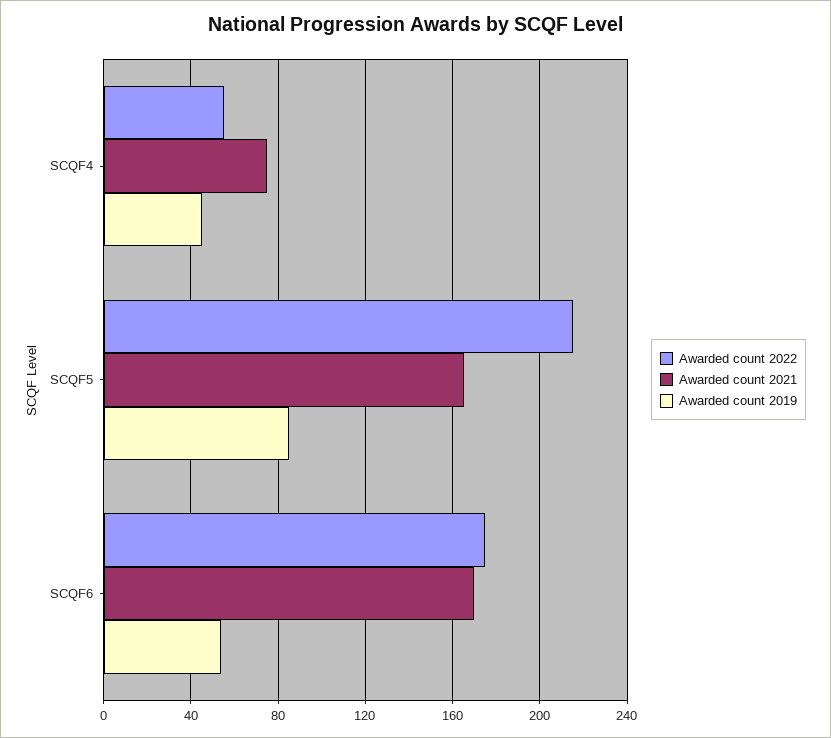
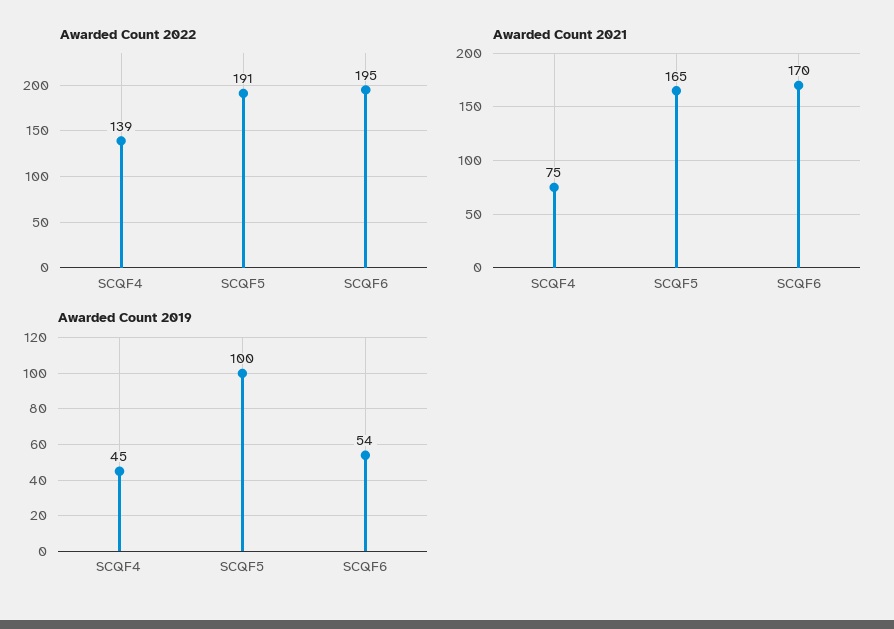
Awarded count 2022, SCQF4: 55 -> 139
Awarded count 2022, SCQF5: 215 -> 191
Awarded count 2019, SCQF5: 85 -> 100
Awarded count 2022, SCQF6: 175 -> 195

